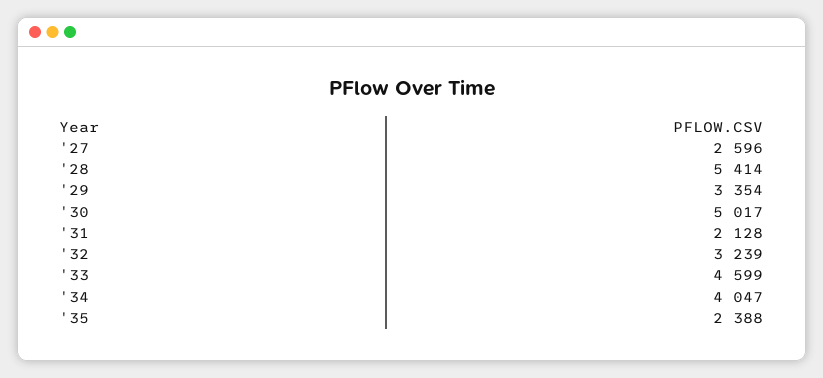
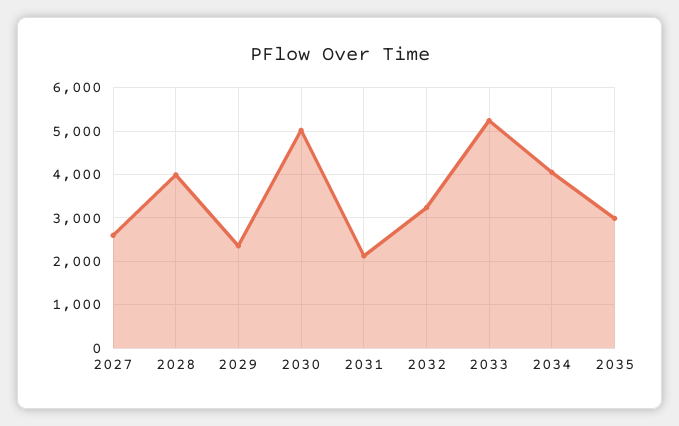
'28: 5414 -> 4000
'29: 3354 -> 2400
'33: 4599 -> 5200
'35: 2388 -> 3000

